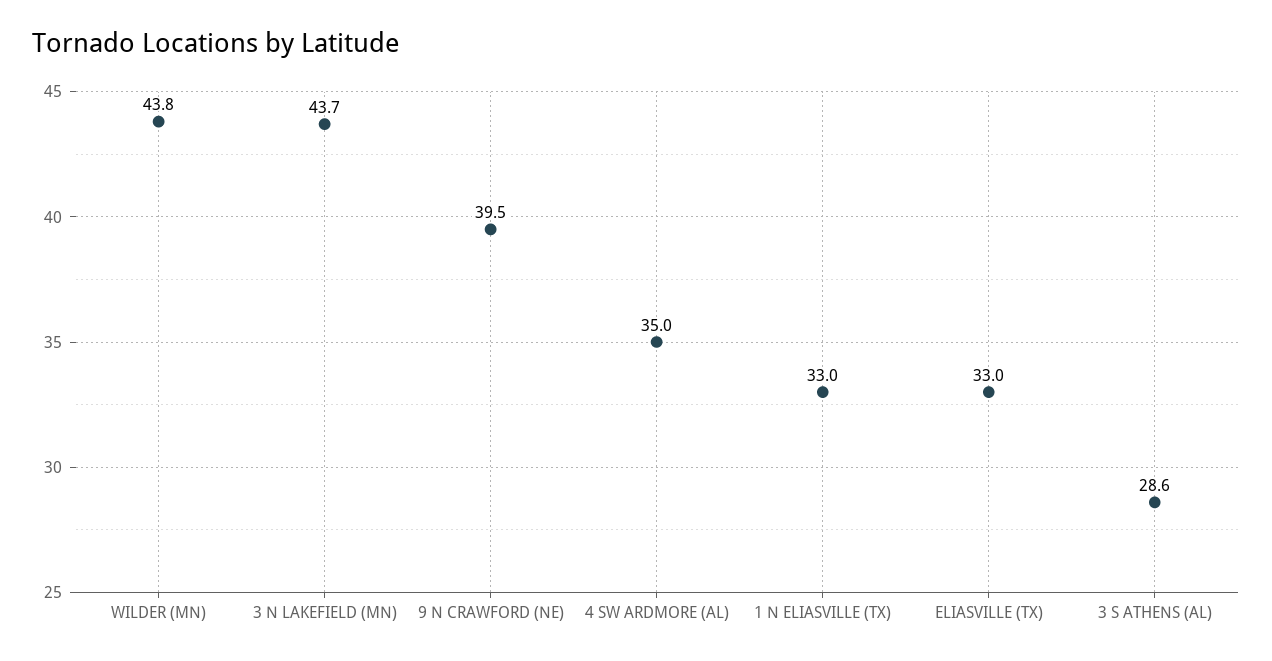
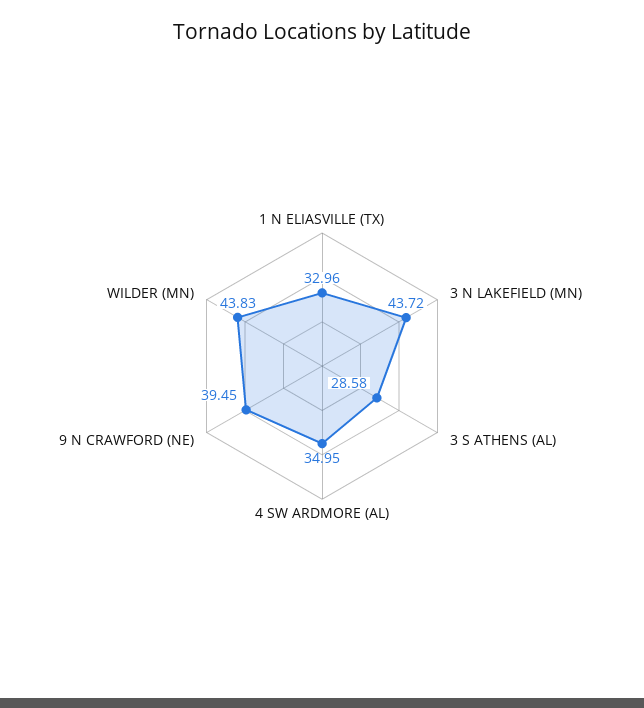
ELIASVILLE (TX): 33 -> none

